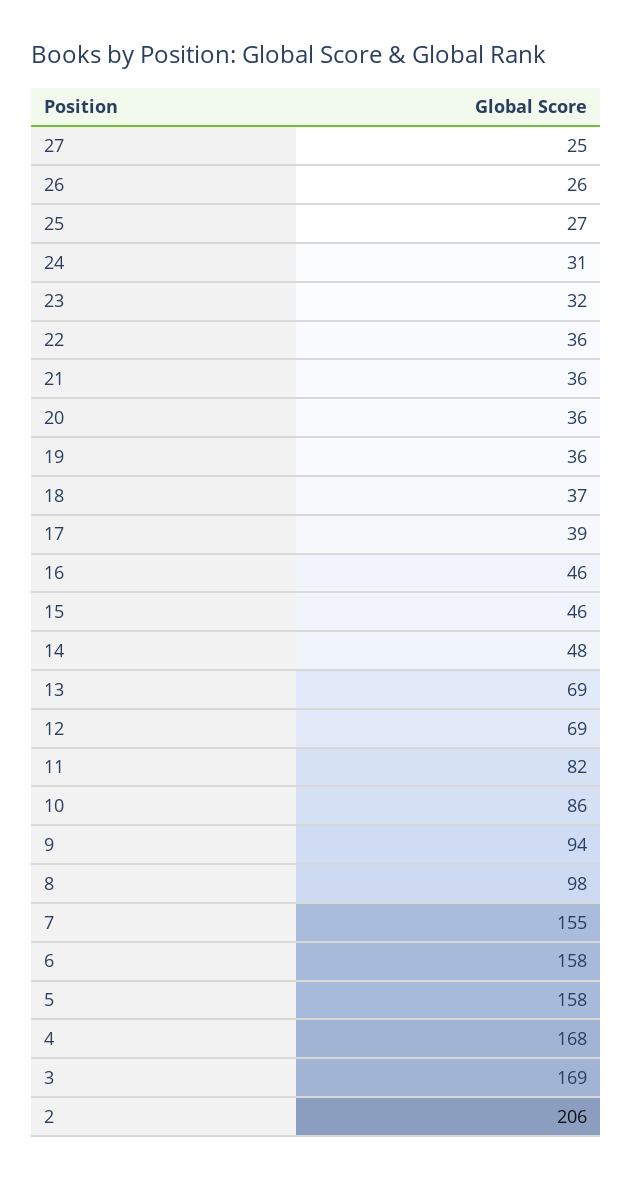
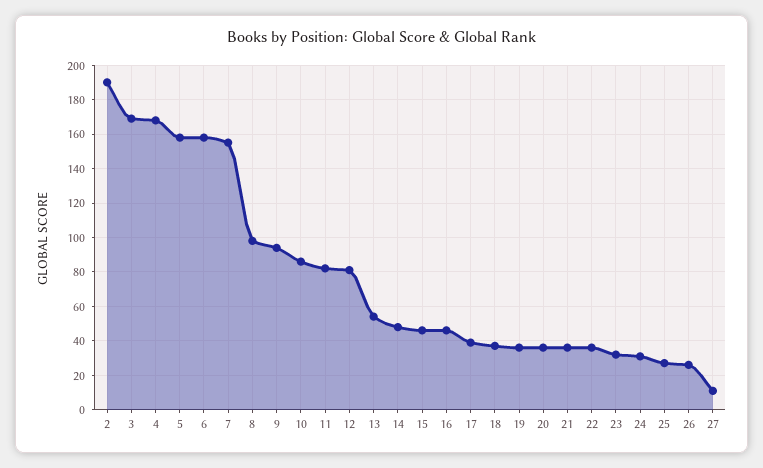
27: 25 -> 10
13: 69 -> 55
12: 69 -> 80
2: 206 -> 190

